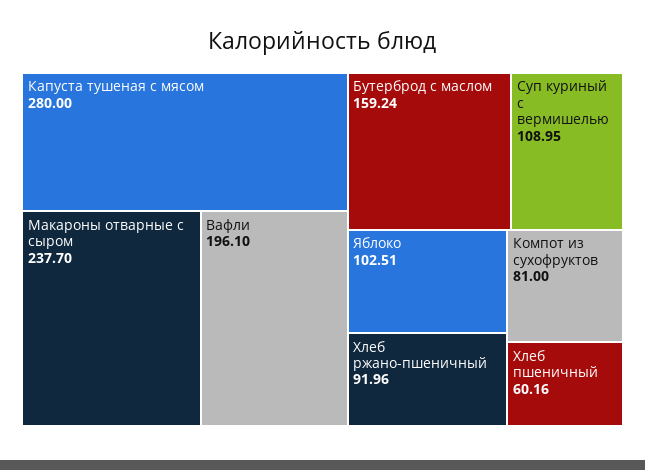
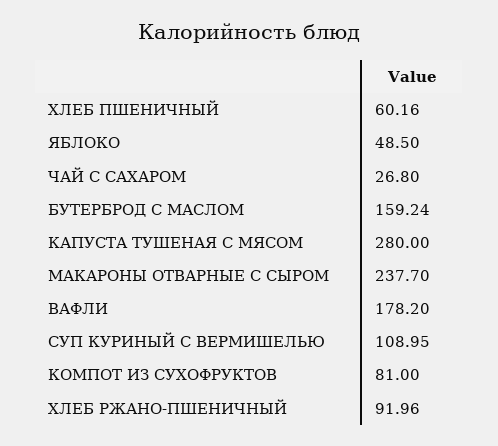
Вафли: 196.1 -> 178.2
Яблоко: 102.51 -> 48.5
ЧАЙ С САХАРОМ: none -> 26.8

